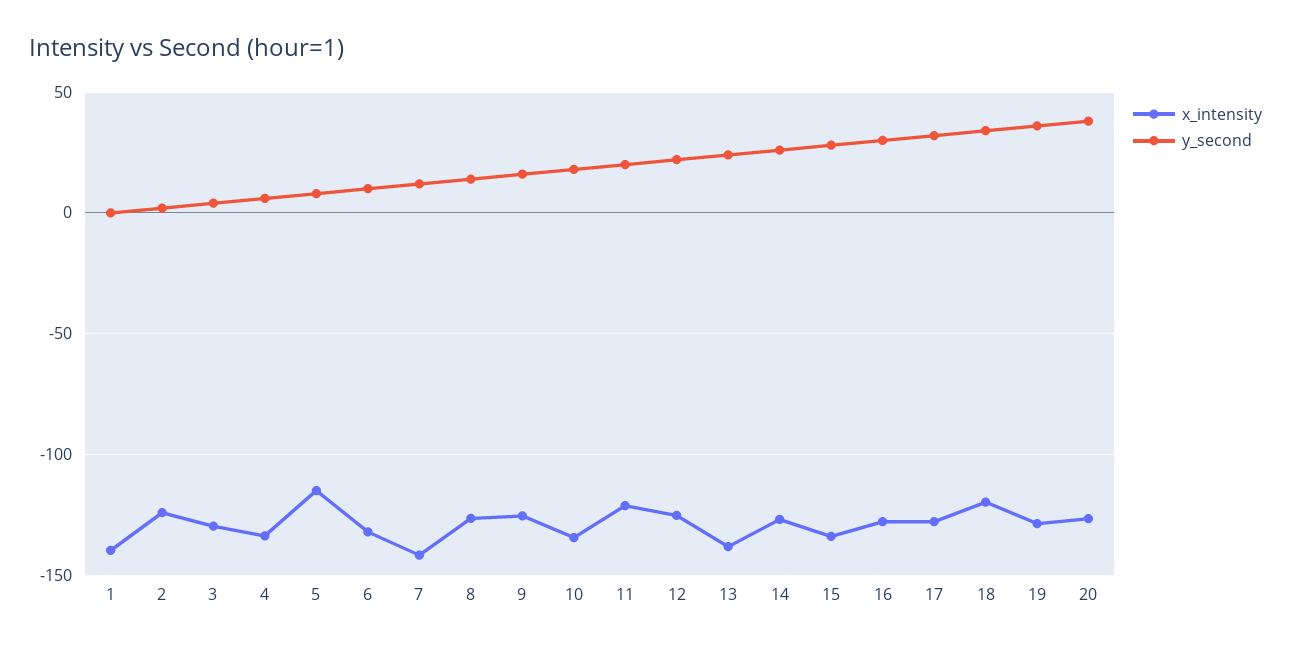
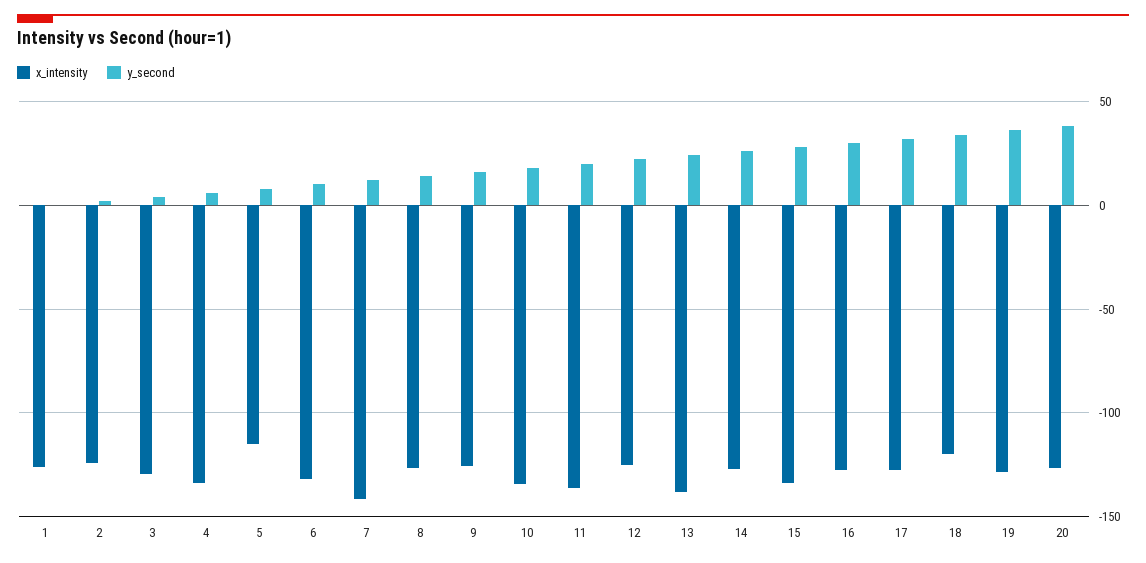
x_intensity, 1: -140 -> -125
x_intensity, 11: -120 -> -135

